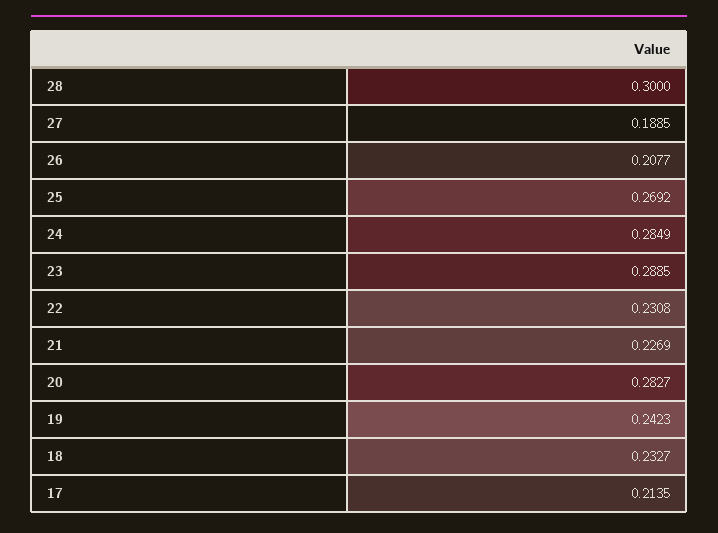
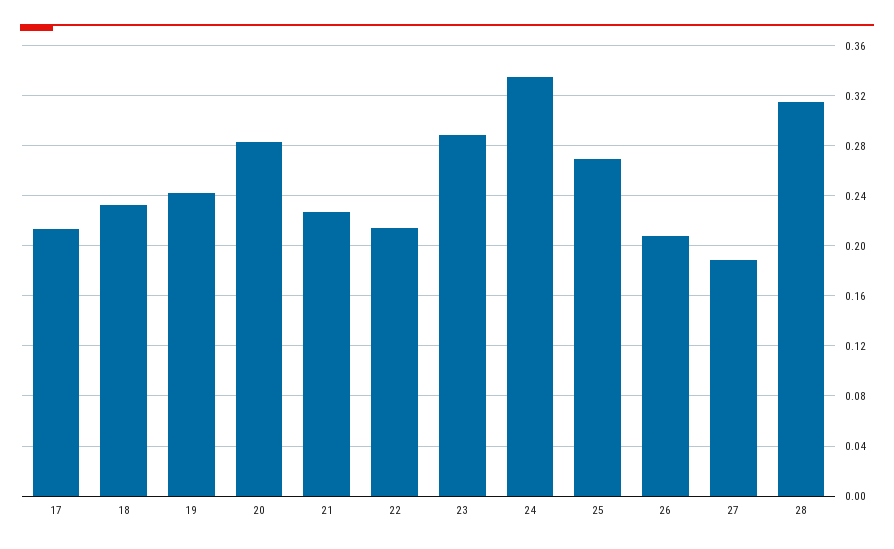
28: 0.3 -> 0.315
24: 0.2849 -> 0.335
22: 0.2308 -> 0.215

